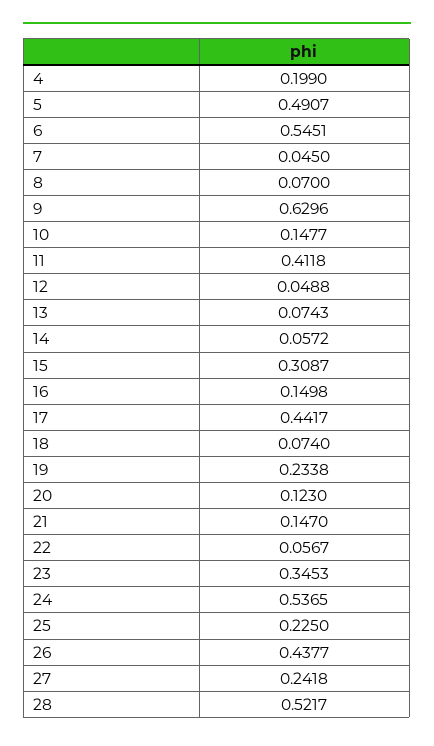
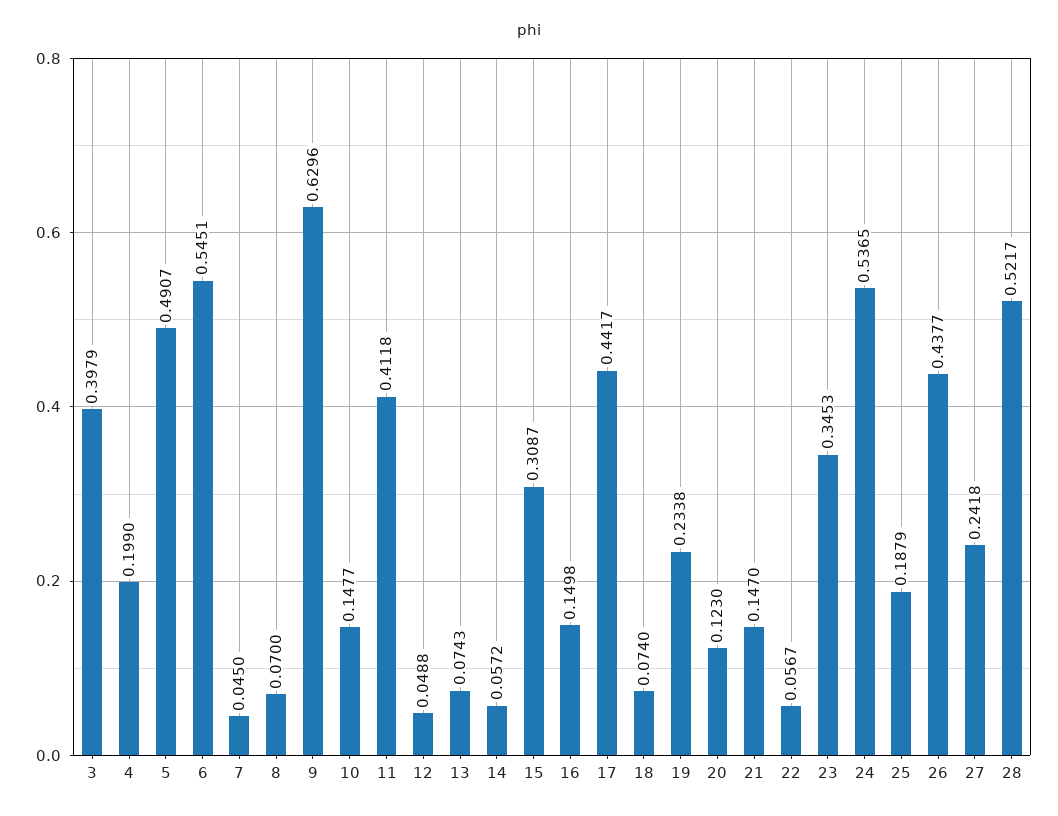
25: 0.225 -> 0.1879
3: none -> 0.3979

